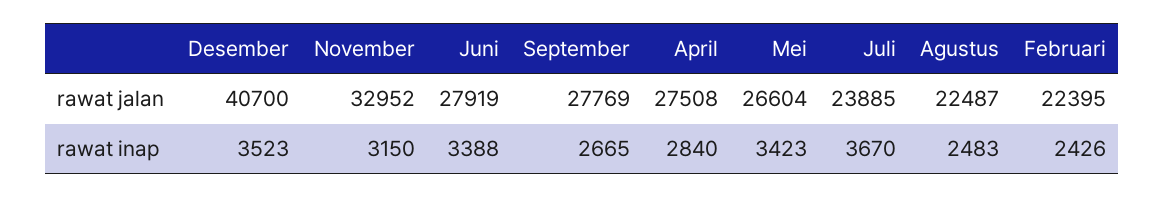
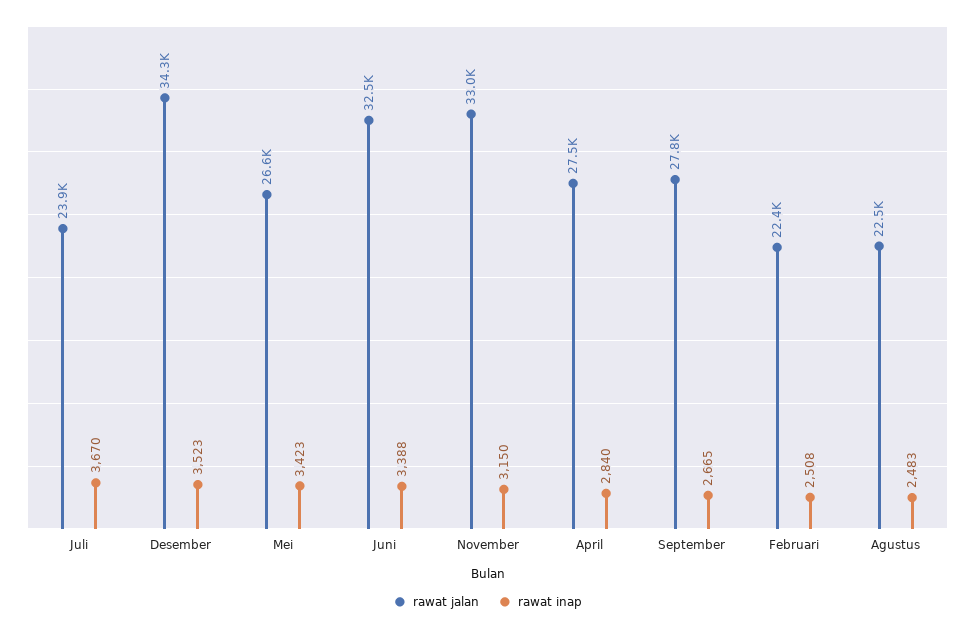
rawat jalan, Desember: 40700 -> 34300
rawat jalan, Juni: 27919 -> 32500
rawat inap, Februari: 2426 -> 2508

